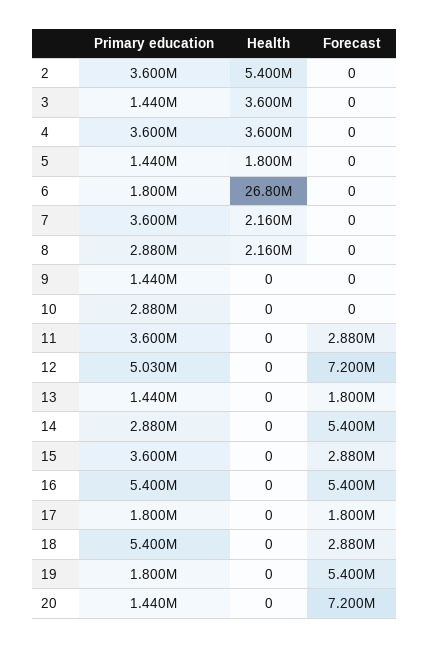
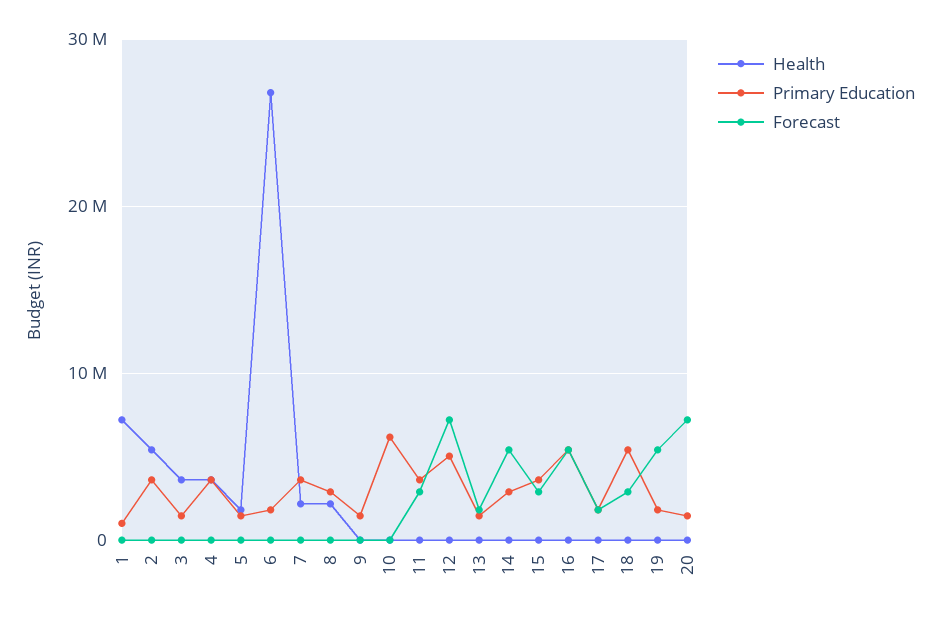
Primary education, 10: 2880000 -> 6000000
Health, 1: none -> 7000000
Primary education, 1: none -> 1000000
Forecast, 1: none -> 0

